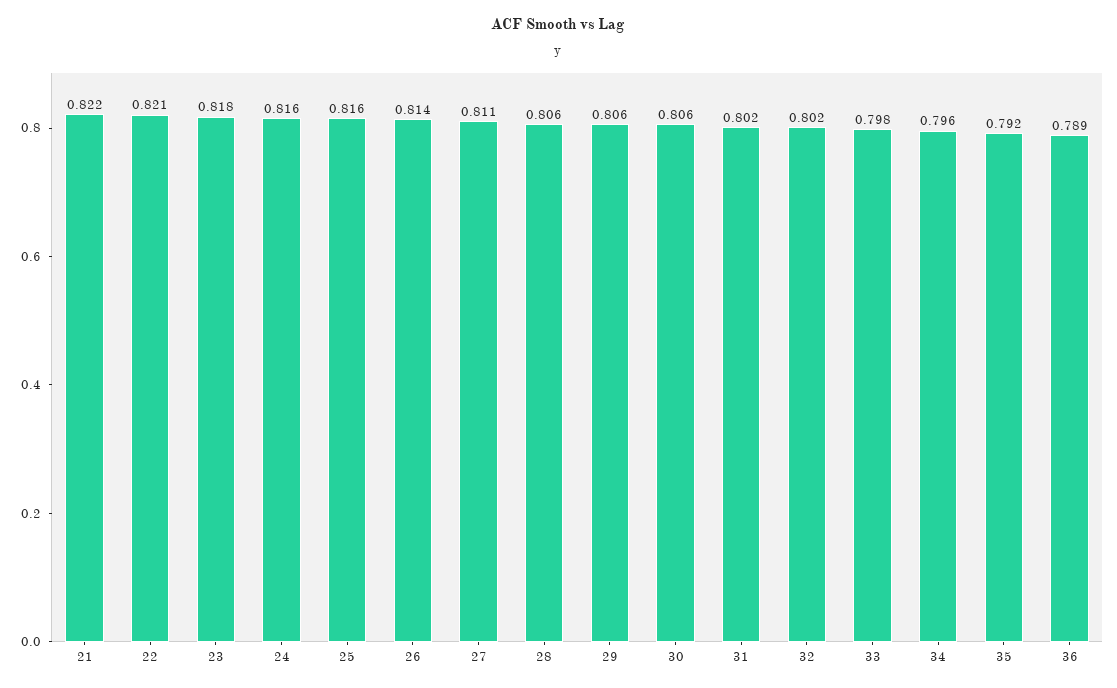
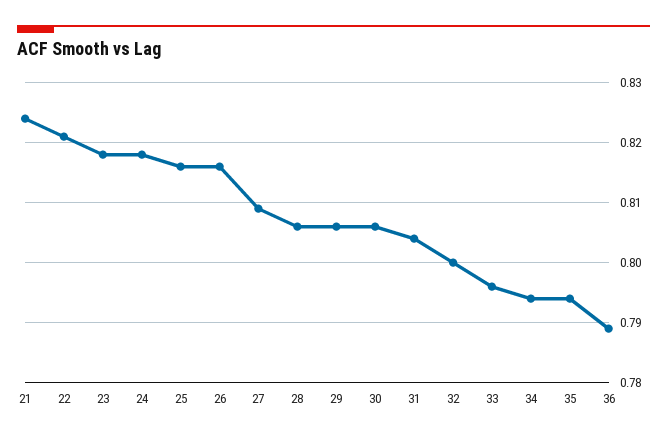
21: 0.822 -> 0.824
24: 0.816 -> 0.818
26: 0.814 -> 0.816
27: 0.811 -> 0.809
31: 0.802 -> 0.804
32: 0.802 -> 0.8
33: 0.798 -> 0.796
34: 0.796 -> 0.794
35: 0.792 -> 0.794

